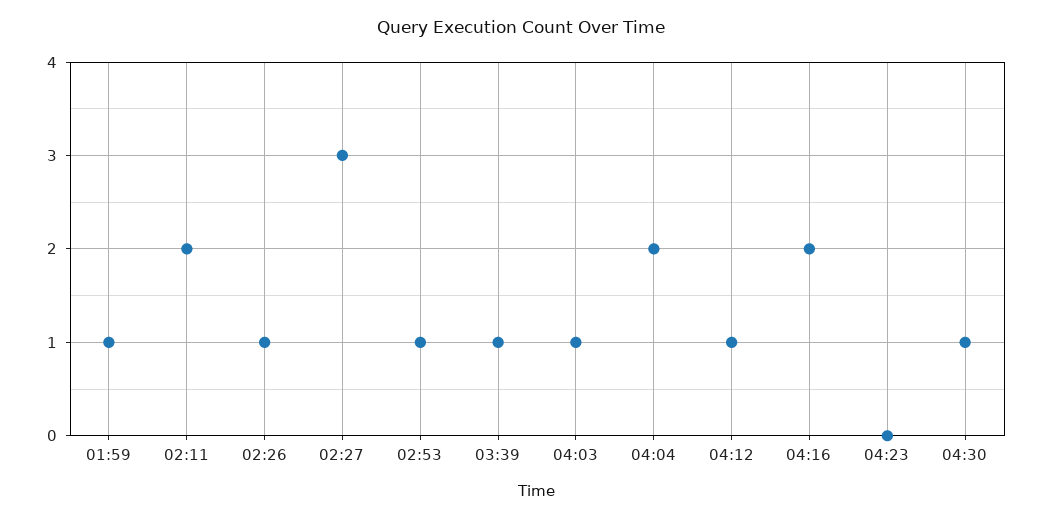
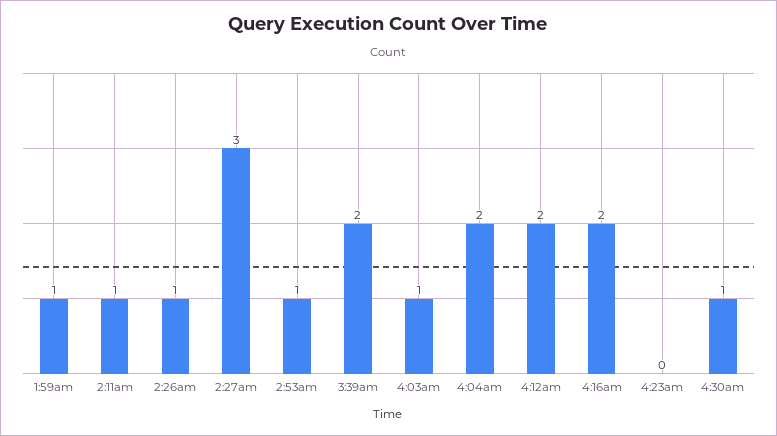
02:11: 2 -> 1
03:39: 1 -> 2
04:12: 1 -> 2

